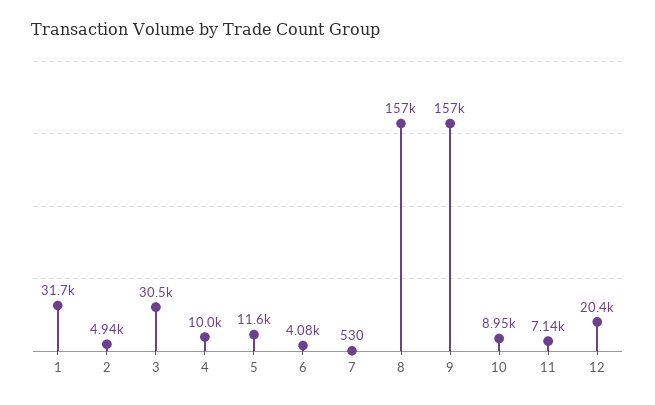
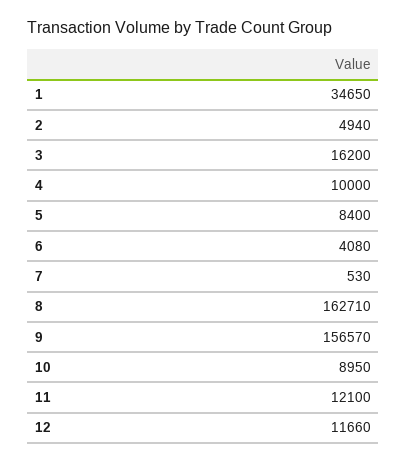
1: 31700 -> 34650
3: 30500 -> 16200
5: 11600 -> 8400
8: 157000 -> 162710
11: 7140 -> 12100
12: 20400 -> 11660

